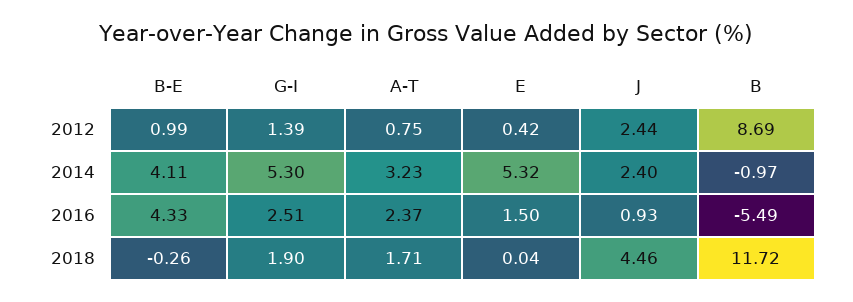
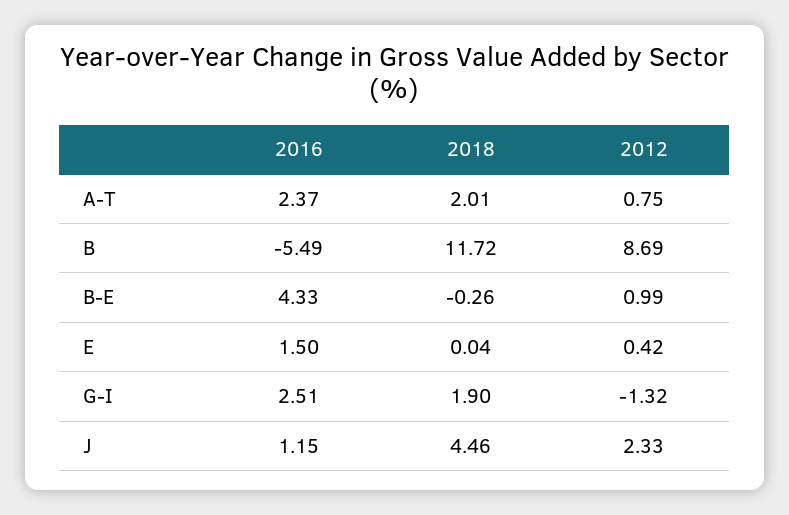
G-I, 2012: 1.39 -> -1.32
J, 2012: 2.44 -> 2.33
B-E, 2014: 4.11 -> none
G-I, 2014: 5.3 -> none
A-T, 2014: 3.23 -> none
E, 2014: 5.32 -> none
J, 2014: 2.4 -> none
B, 2014: -0.97 -> none
J, 2016: 0.93 -> 1.15
A-T, 2018: 1.71 -> 2.01

